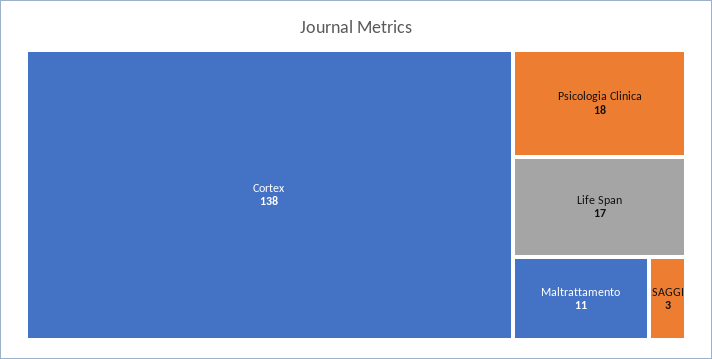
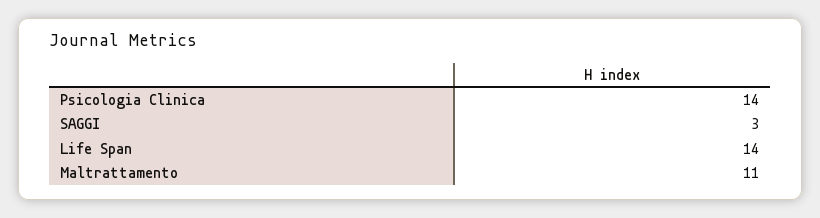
Cortex: 138 -> none
Psicologia Clinica: 18 -> 14
Life Span: 17 -> 14

